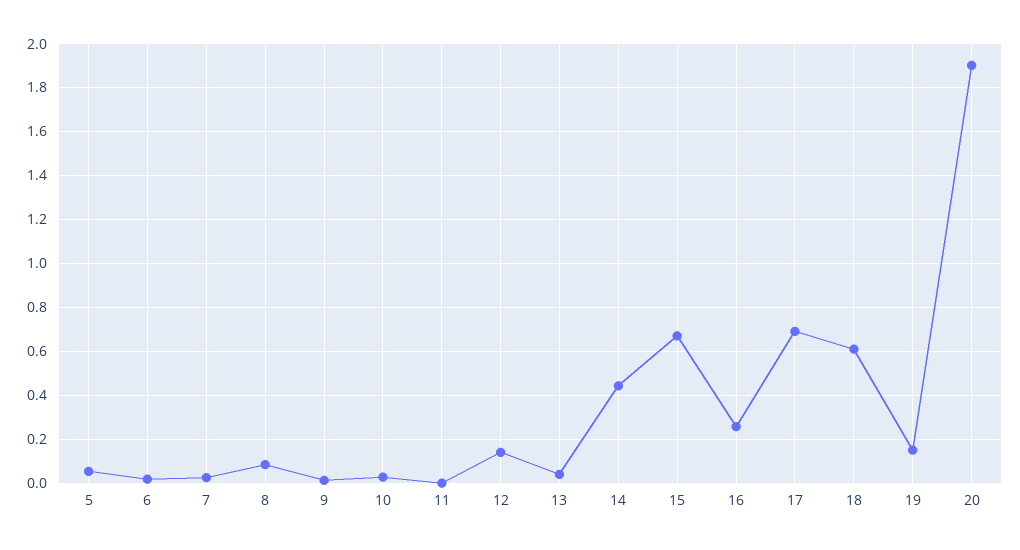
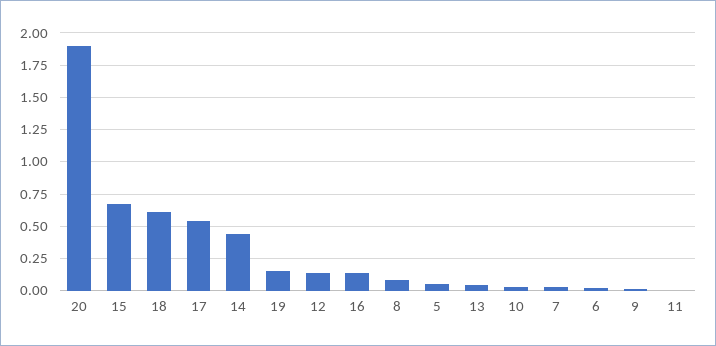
16: 0.25 -> 0.15
17: 0.7 -> 0.55

